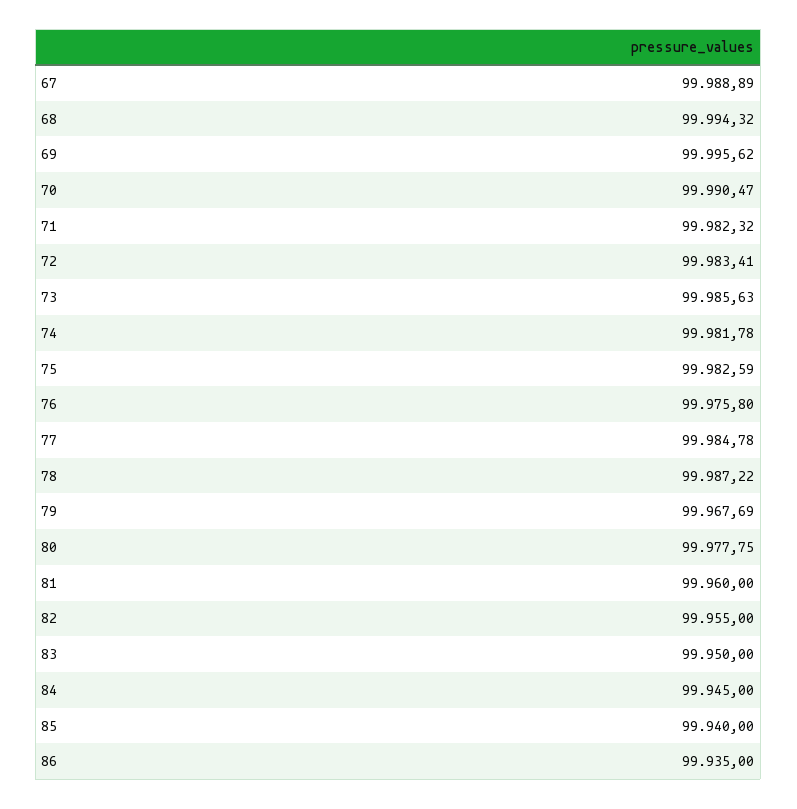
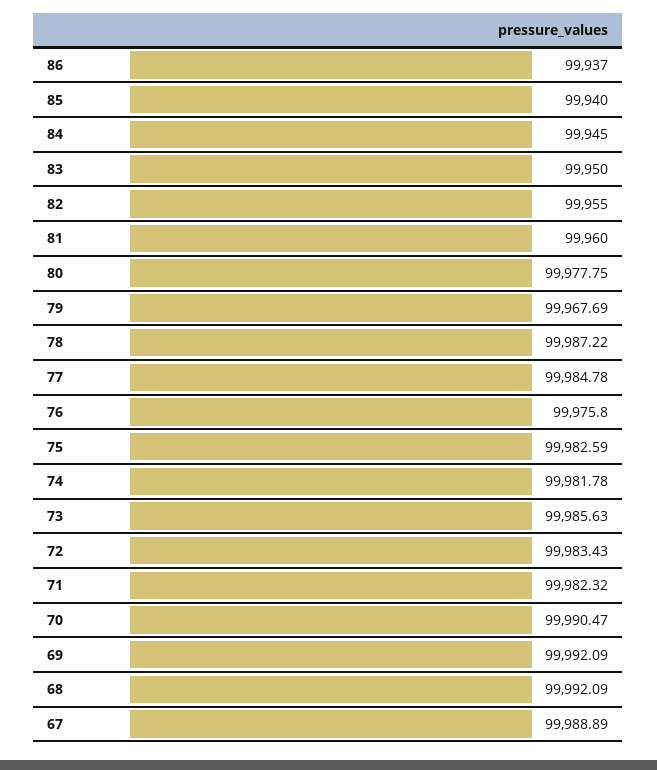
68: 99994.32 -> 99992.09
69: 99995.62 -> 99992.09
72: 99983.41 -> 99983.43
86: 99935 -> 99937

